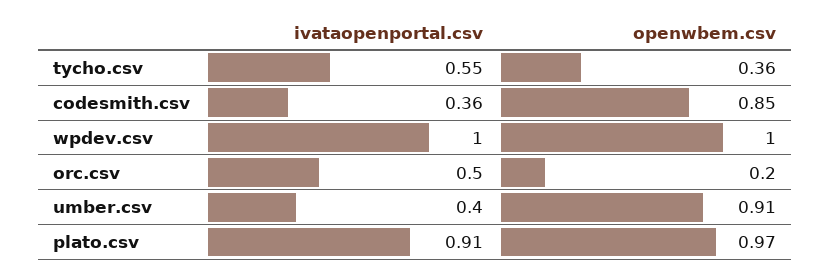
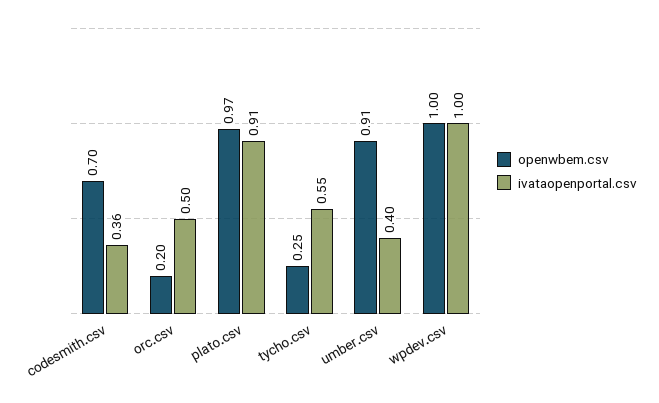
openwbem.csv, tycho.csv: 0.36 -> 0.25
openwbem.csv, codesmith.csv: 0.85 -> 0.7

